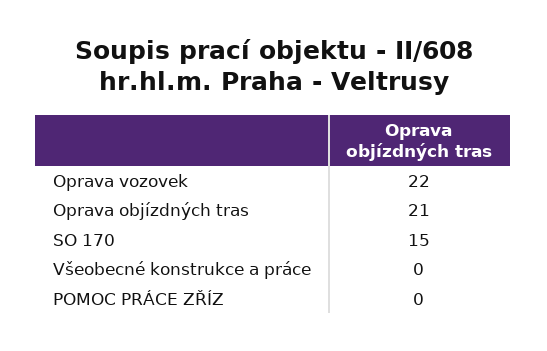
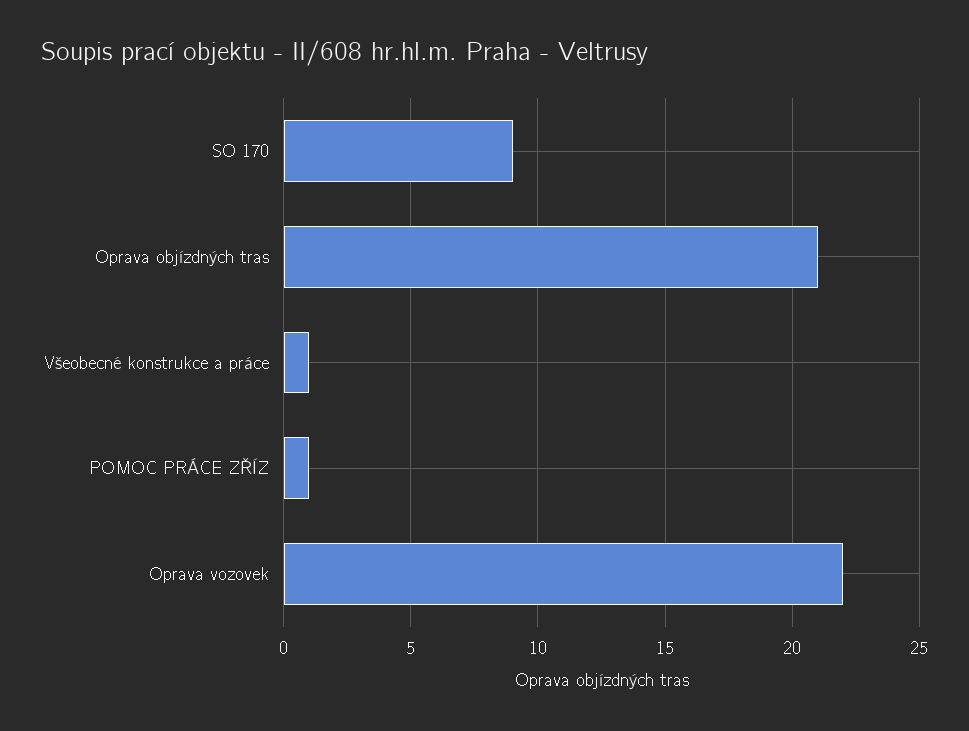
SO 170: 15 -> 9
Všeobecné konstrukce a práce: 0 -> 1
POMOC PRÁCE ZŘÍZ: 0 -> 1

